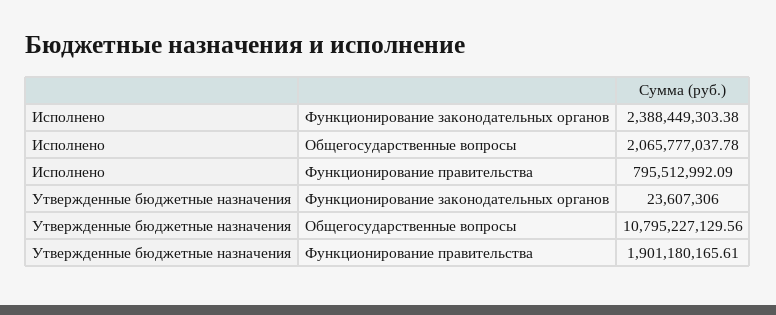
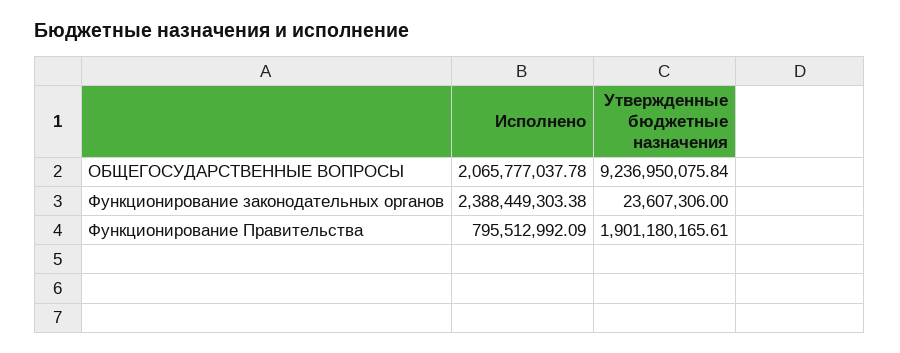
Утвержденные бюджетные назначения, Общегосударственные вопросы: 10795227129.56 -> 9236950075.84

